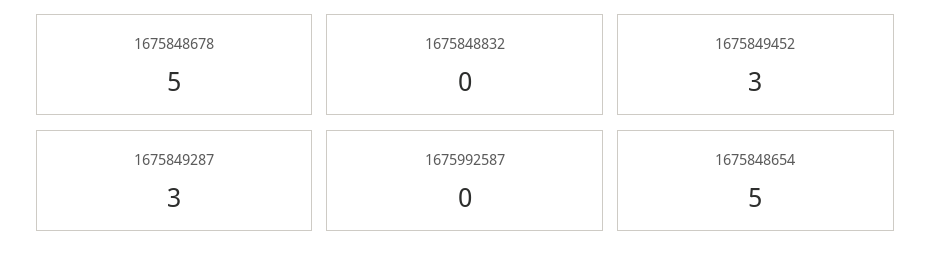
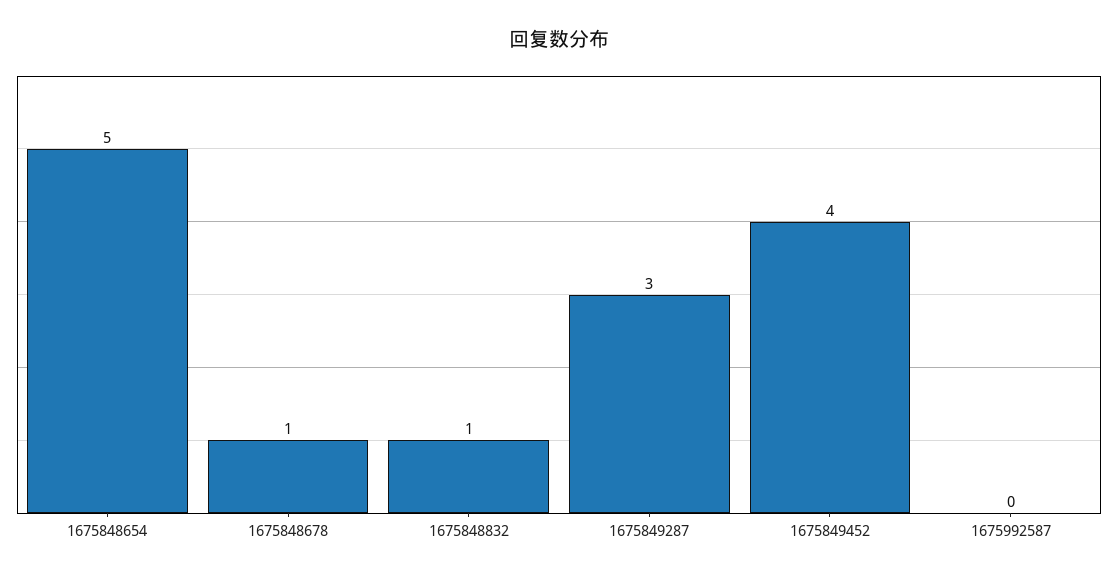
1675848678: 5 -> 1
1675848832: 0 -> 1
1675849452: 3 -> 4

